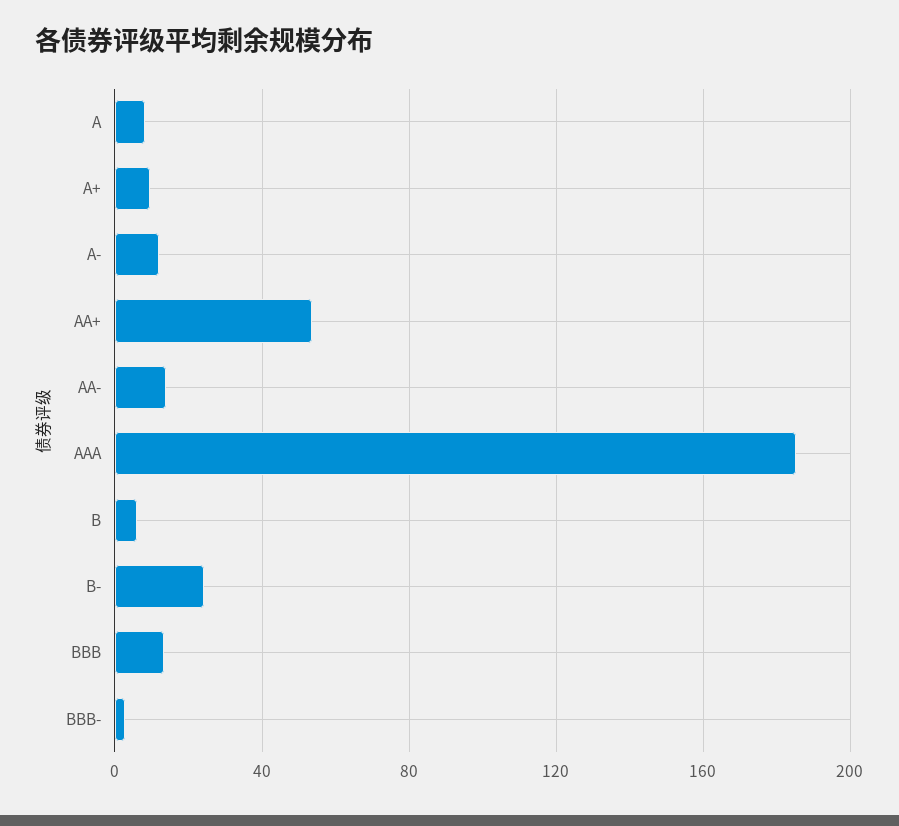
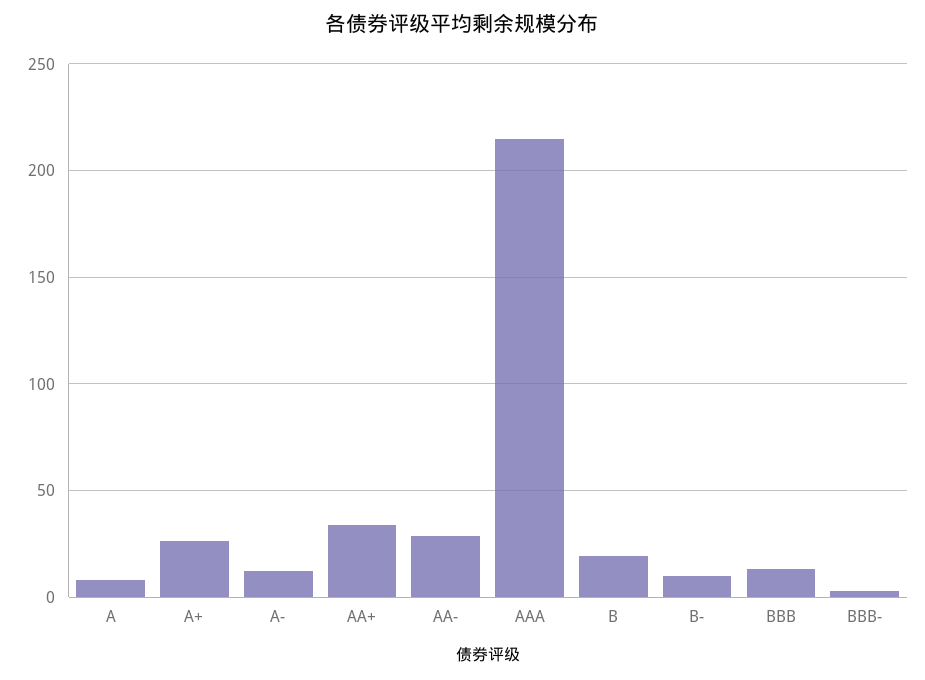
A+: 10 -> 25
AA+: 55 -> 35
AA-: 15 -> 30
AAA: 185 -> 215
B: 5 -> 20
B-: 25 -> 10

